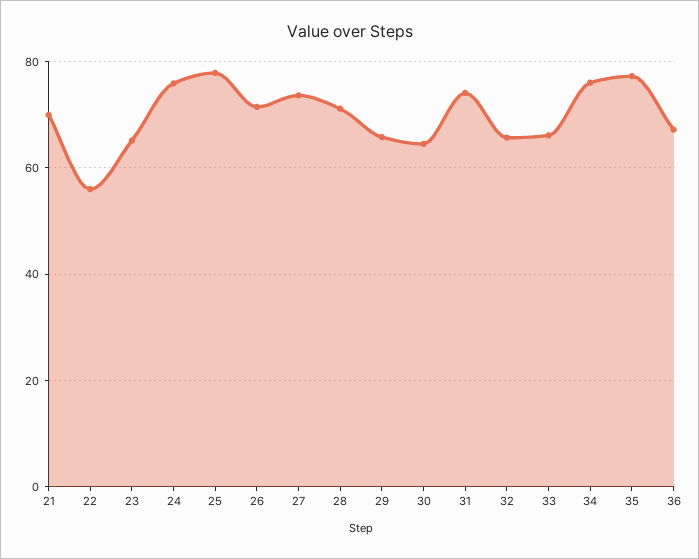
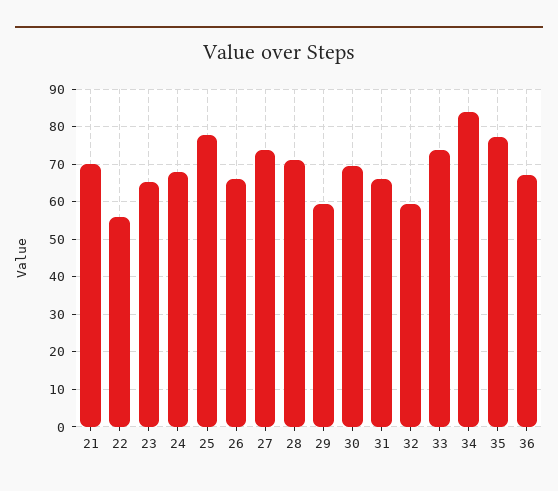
24: 76 -> 68
26: 72 -> 66
29: 66 -> 60
30: 64 -> 70
31: 74 -> 66
32: 66 -> 60
33: 66 -> 74
34: 76 -> 84

